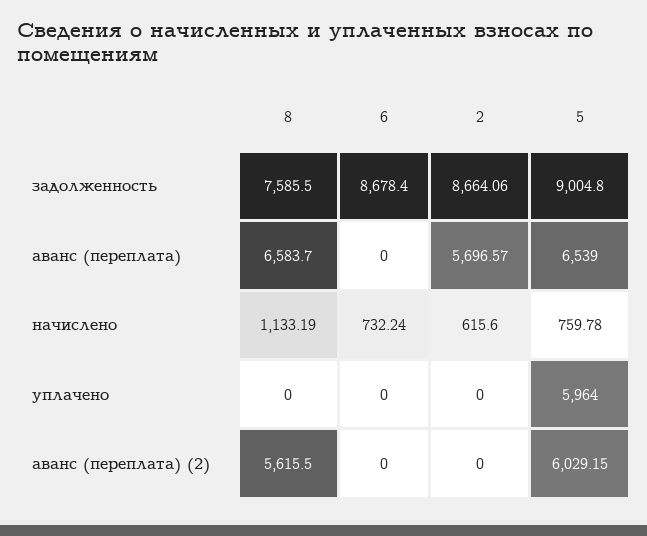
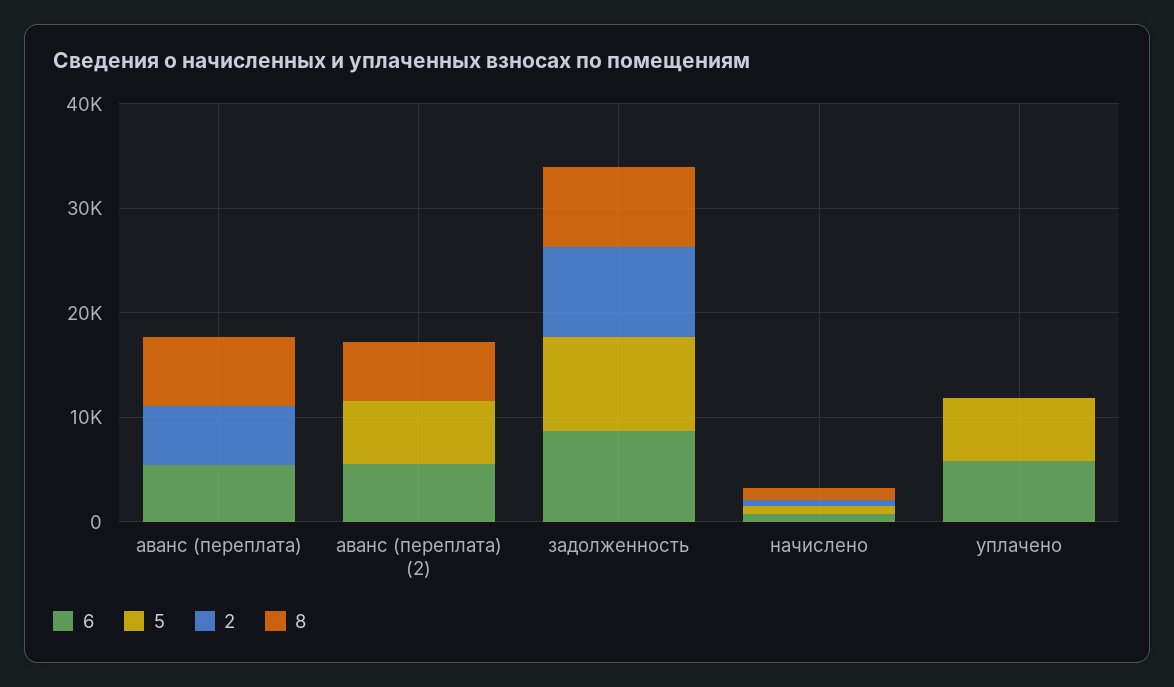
6, аванс (переплата): 0 -> 6000
5, аванс (переплата): 6539 -> 0
6, уплачено: 0 -> 6000
6, аванс (переплата) (2): 0 -> 6000

